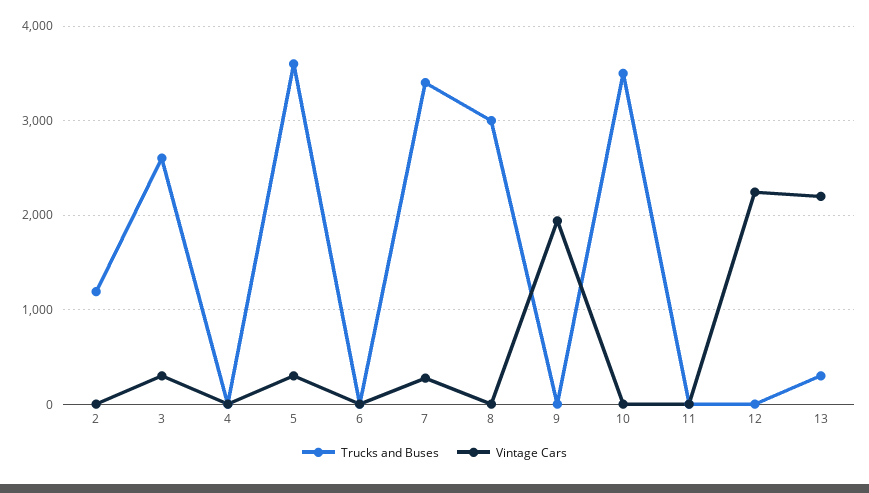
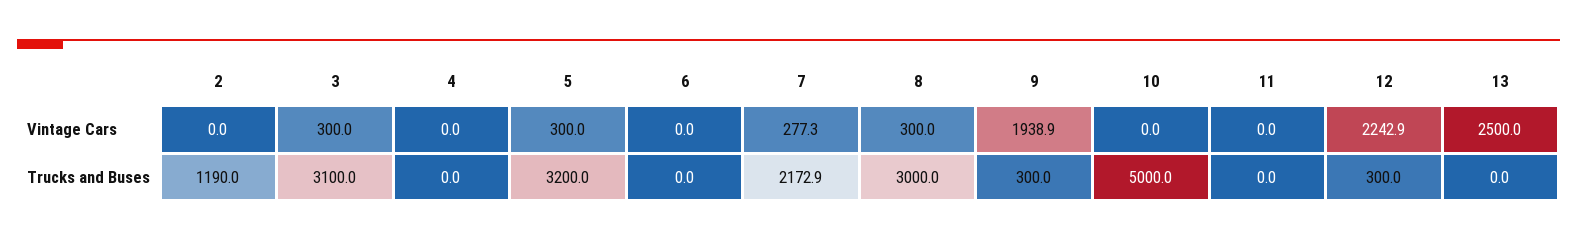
Trucks and Buses, 3: 2600 -> 3100
Trucks and Buses, 5: 3600 -> 3200
Trucks and Buses, 7: 3400 -> 2172.9
Vintage Cars, 8: 0 -> 300
Trucks and Buses, 9: 0 -> 300
Trucks and Buses, 10: 3500 -> 5000
Trucks and Buses, 12: 0 -> 300
Trucks and Buses, 13: 300 -> 0
Vintage Cars, 13: 2200 -> 2500

